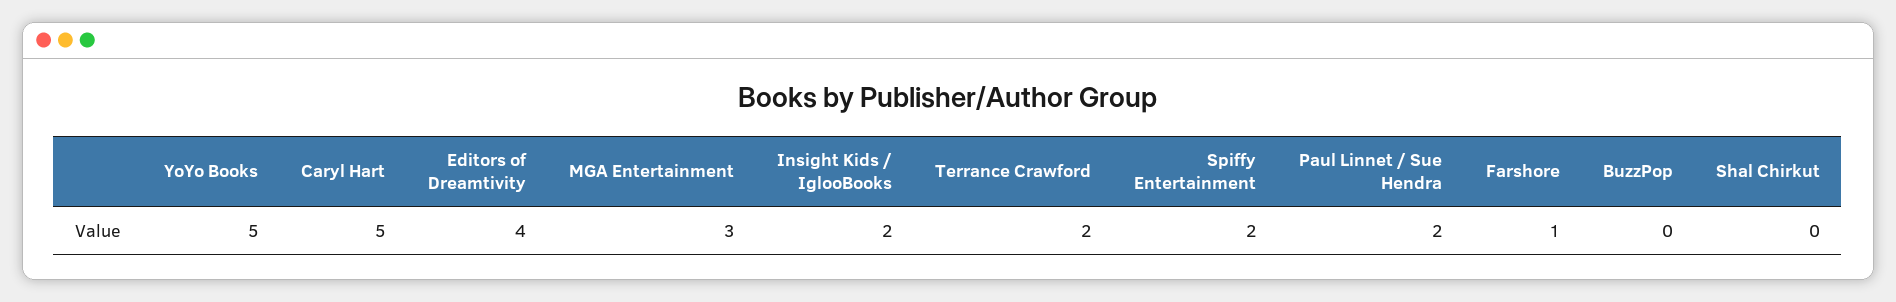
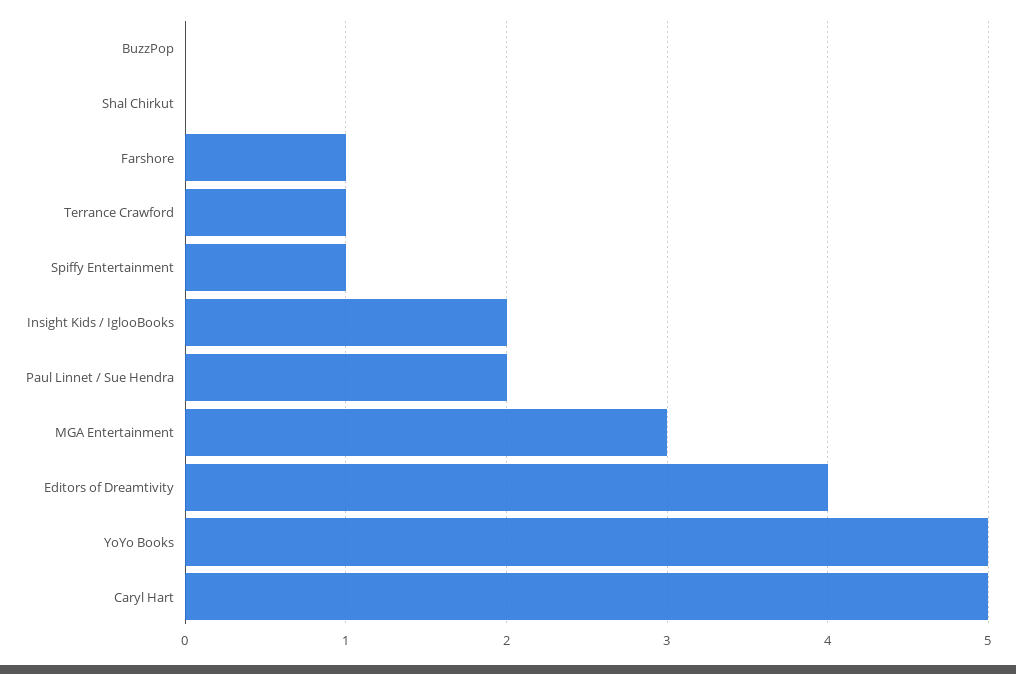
Terrance Crawford: 2 -> 1
Spiffy Entertainment: 2 -> 1

